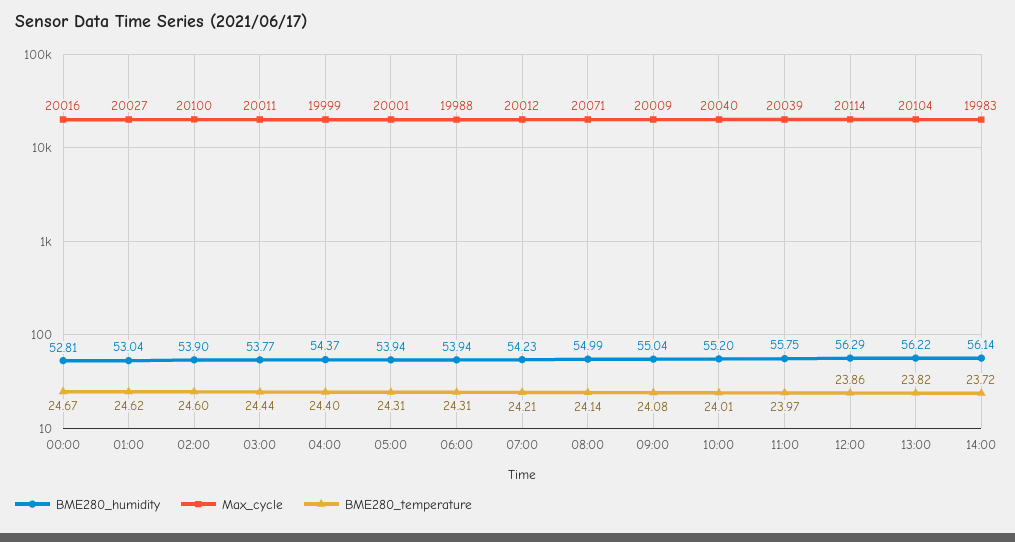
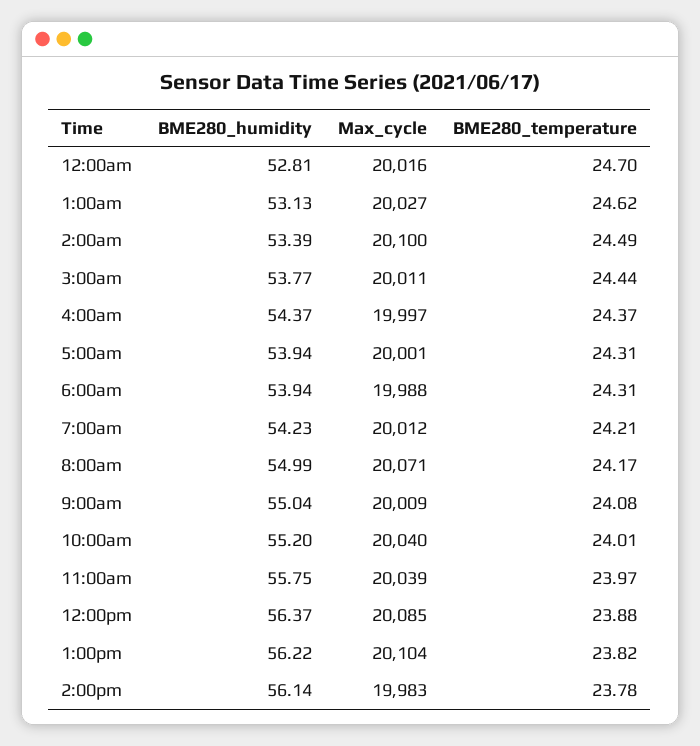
BME280_temperature, 00:00: 24.67 -> 24.7
BME280_humidity, 01:00: 53.04 -> 53.13
BME280_humidity, 02:00: 53.9 -> 53.39
BME280_temperature, 02:00: 24.6 -> 24.49
Max_cycle, 04:00: 19999 -> 19997
BME280_temperature, 04:00: 24.4 -> 24.37
BME280_temperature, 08:00: 24.14 -> 24.17
BME280_humidity, 12:00: 56.29 -> 56.37
Max_cycle, 12:00: 20114 -> 20085
BME280_temperature, 12:00: 23.86 -> 23.88
BME280_temperature, 14:00: 23.72 -> 23.78

